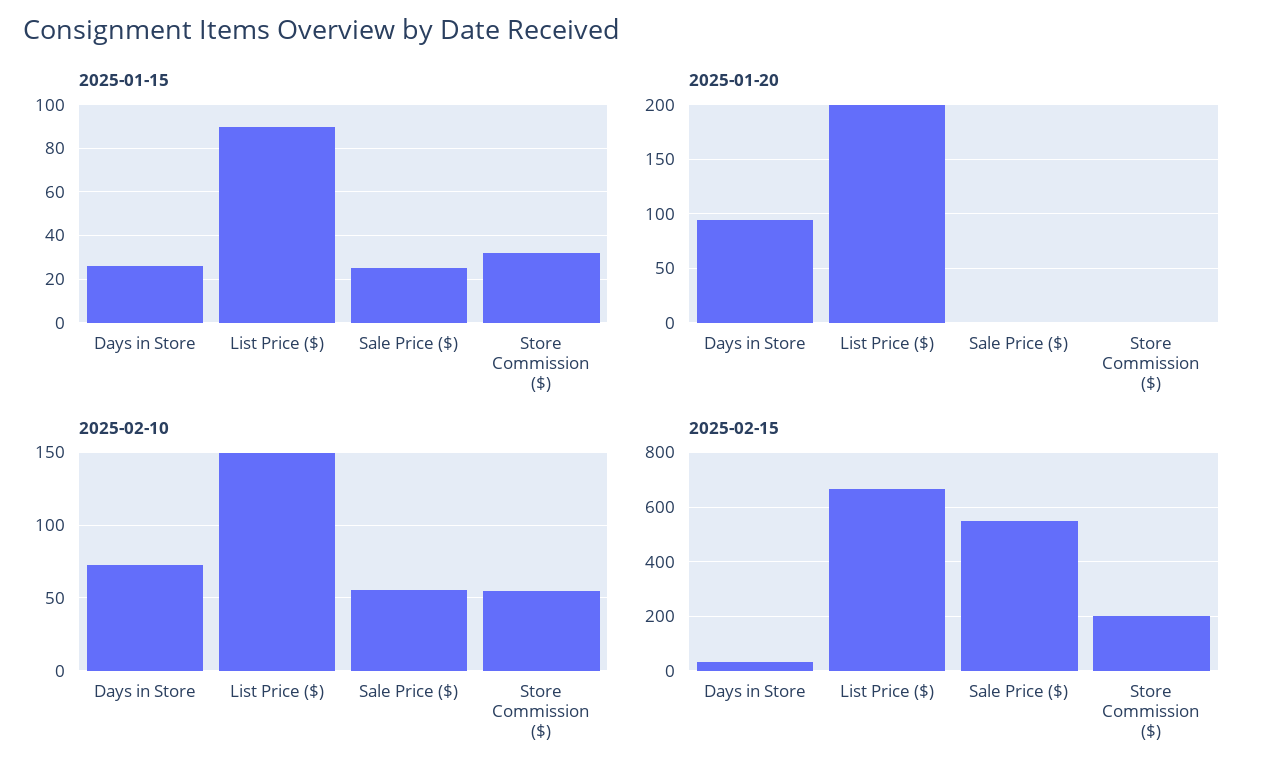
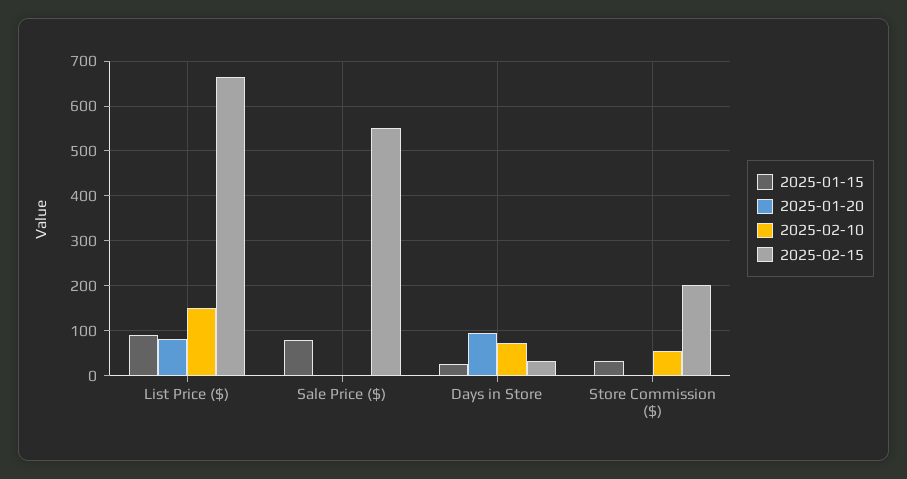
2025-01-15, Sale Price ($): 25 -> 80
2025-01-20, List Price ($): 200 -> 80
2025-02-10, Sale Price ($): 55 -> 0

